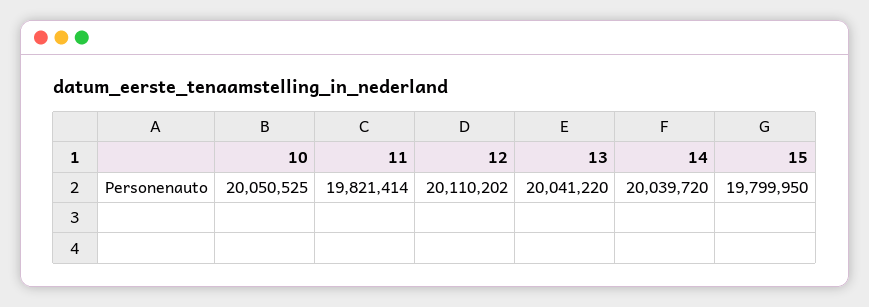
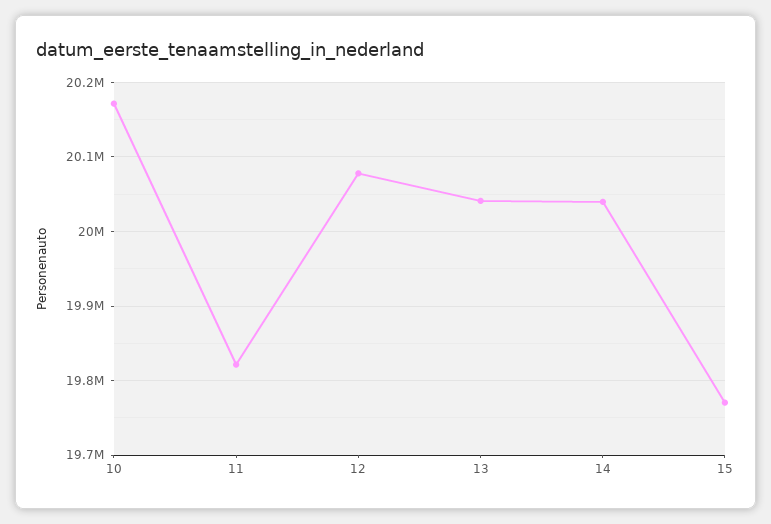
10: 20050525 -> 20170000
12: 20110202 -> 20080000
15: 19799950 -> 19770000

